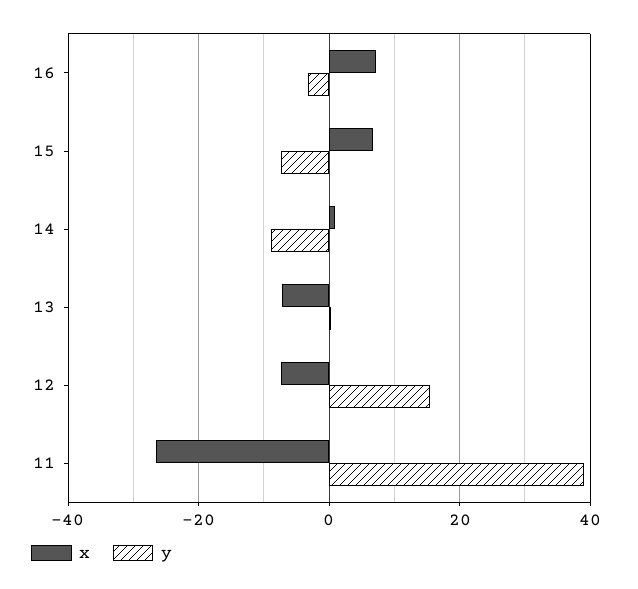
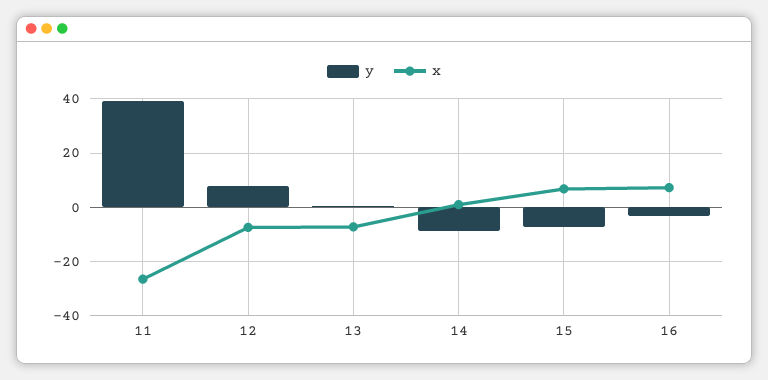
y, 12: 16 -> 7.5

